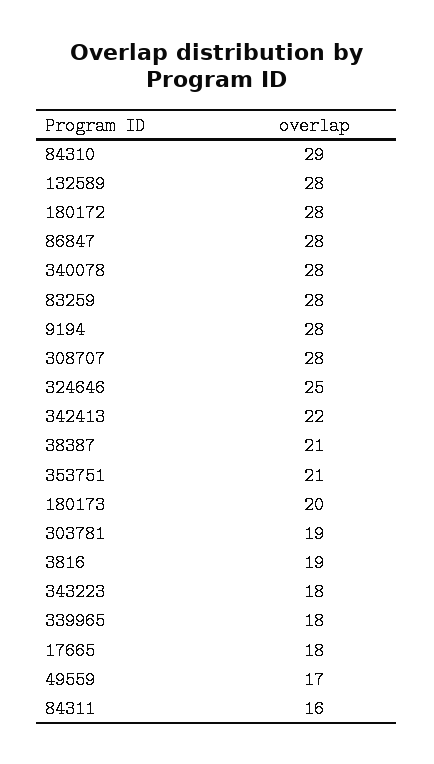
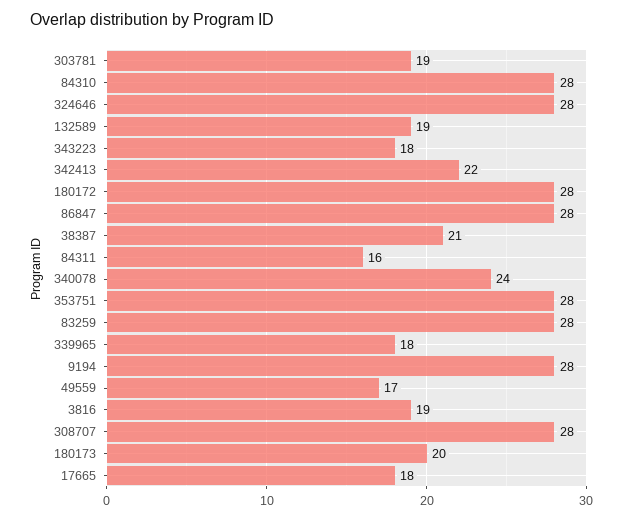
84310: 29 -> 28
132589: 28 -> 19
340078: 28 -> 24
324646: 25 -> 28
353751: 21 -> 28

